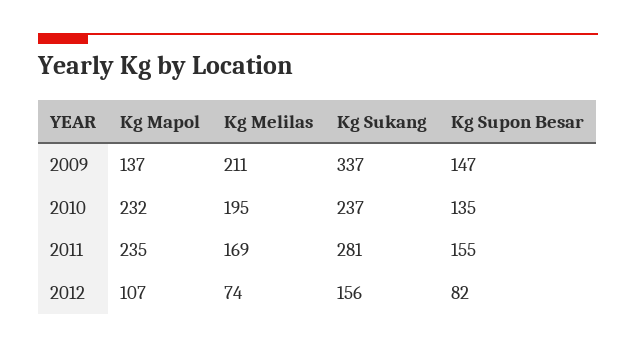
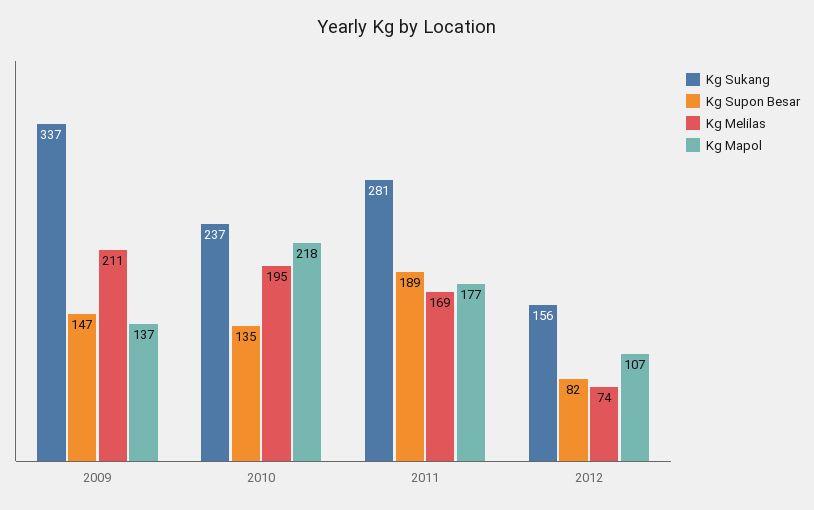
Kg Mapol, 2010: 232 -> 218
Kg Mapol, 2011: 235 -> 177
Kg Supon Besar, 2011: 155 -> 189

